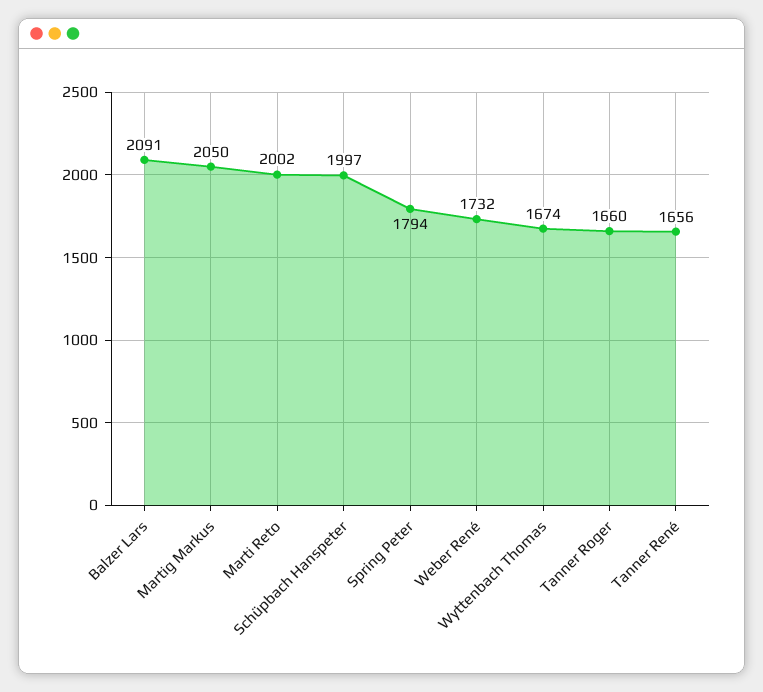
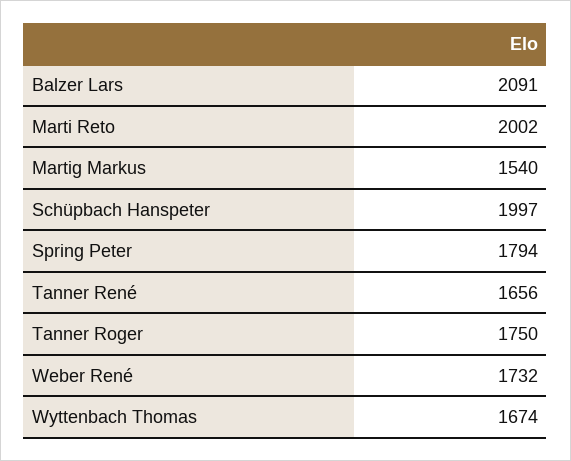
Martig Markus: 2050 -> 1540
Tanner Roger: 1660 -> 1750

